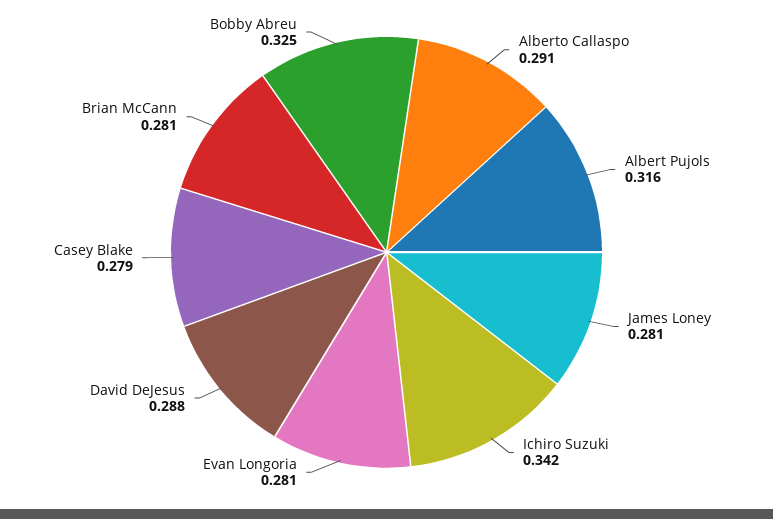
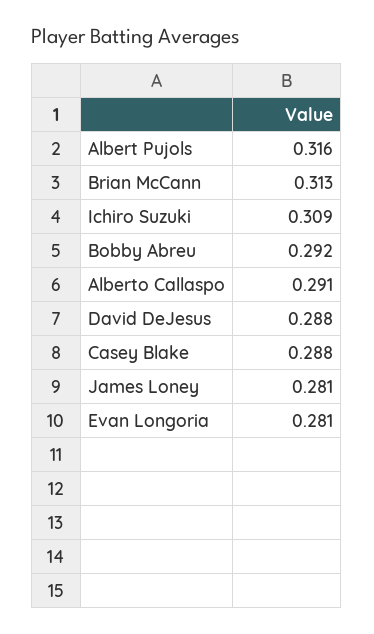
Ichiro Suzuki: 0.342 -> 0.309
Casey Blake: 0.279 -> 0.288
Brian McCann: 0.281 -> 0.313
Bobby Abreu: 0.325 -> 0.292

